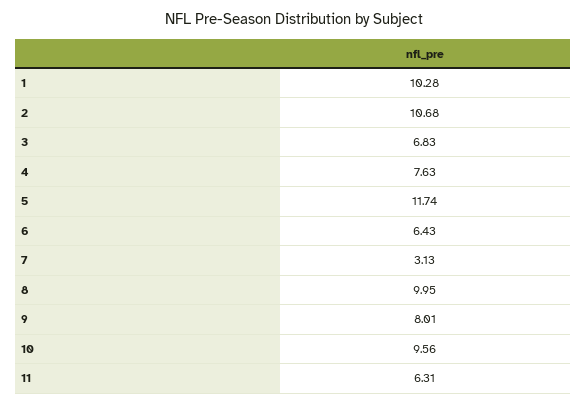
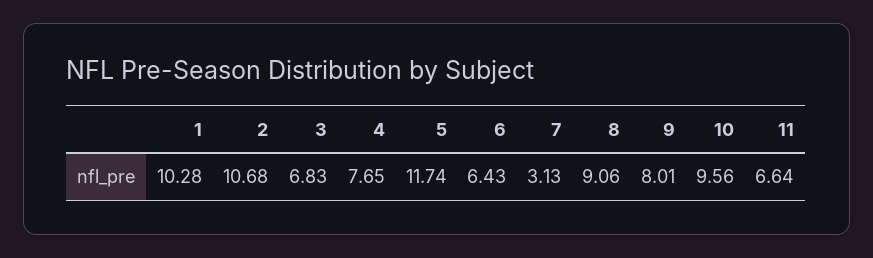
4: 7.63 -> 7.65
8: 9.95 -> 9.06
11: 6.31 -> 6.64

